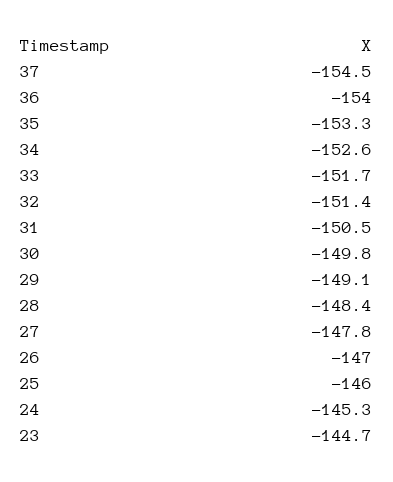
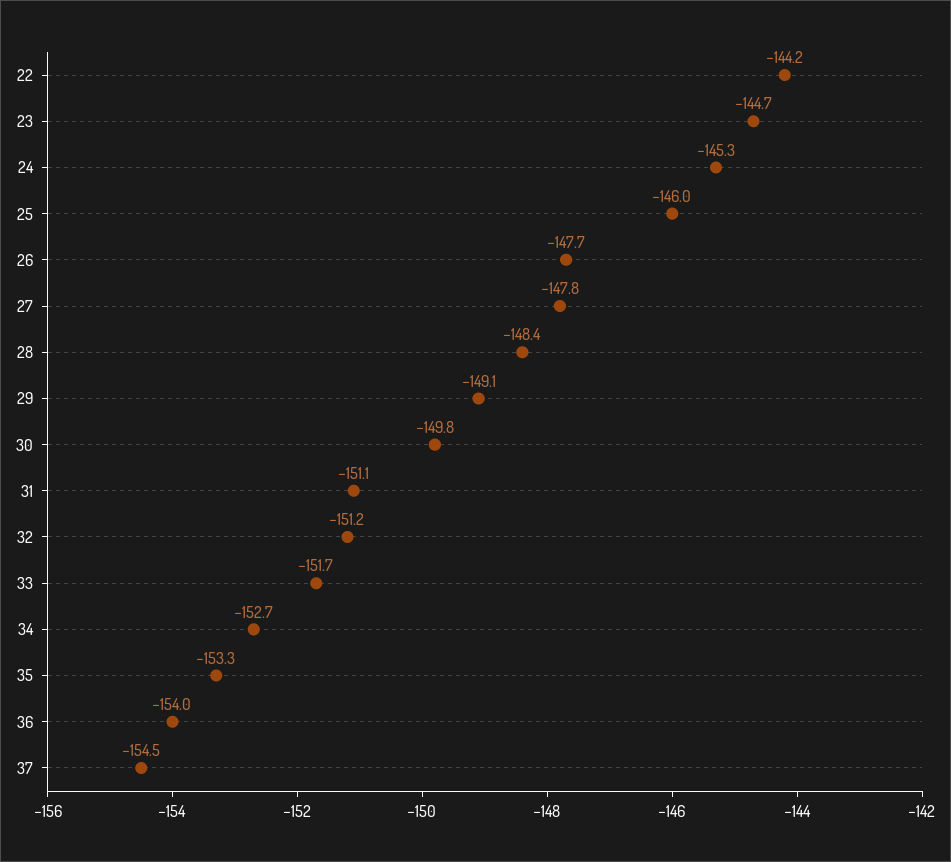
34: -152.6 -> -152.7
32: -151.4 -> -151.2
31: -150.5 -> -151.1
26: -147 -> -147.7
22: none -> -144.2

